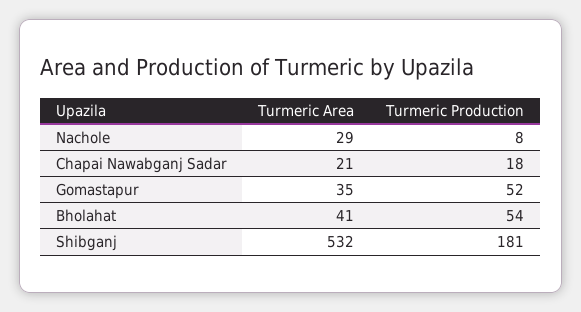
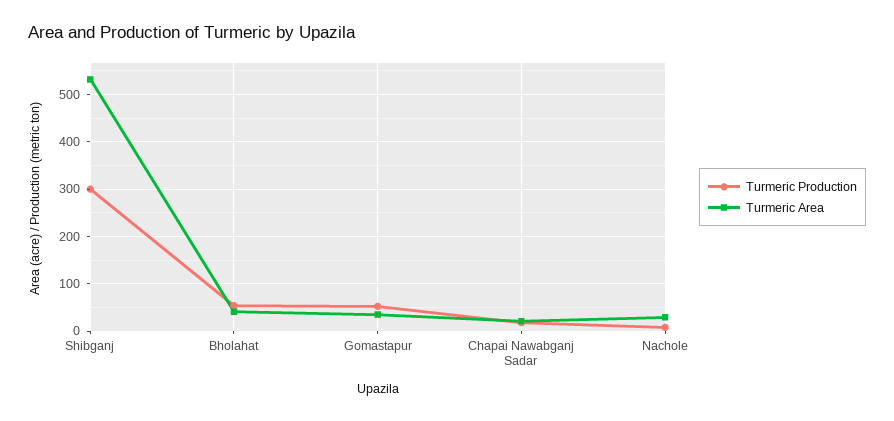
Turmeric Production, Shibganj: 181 -> 300

